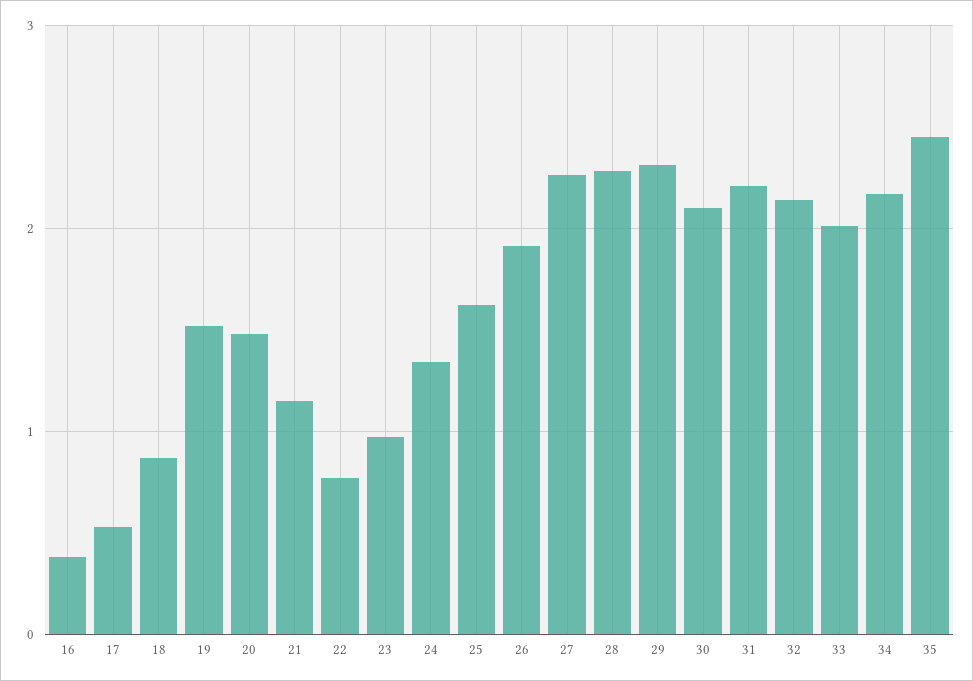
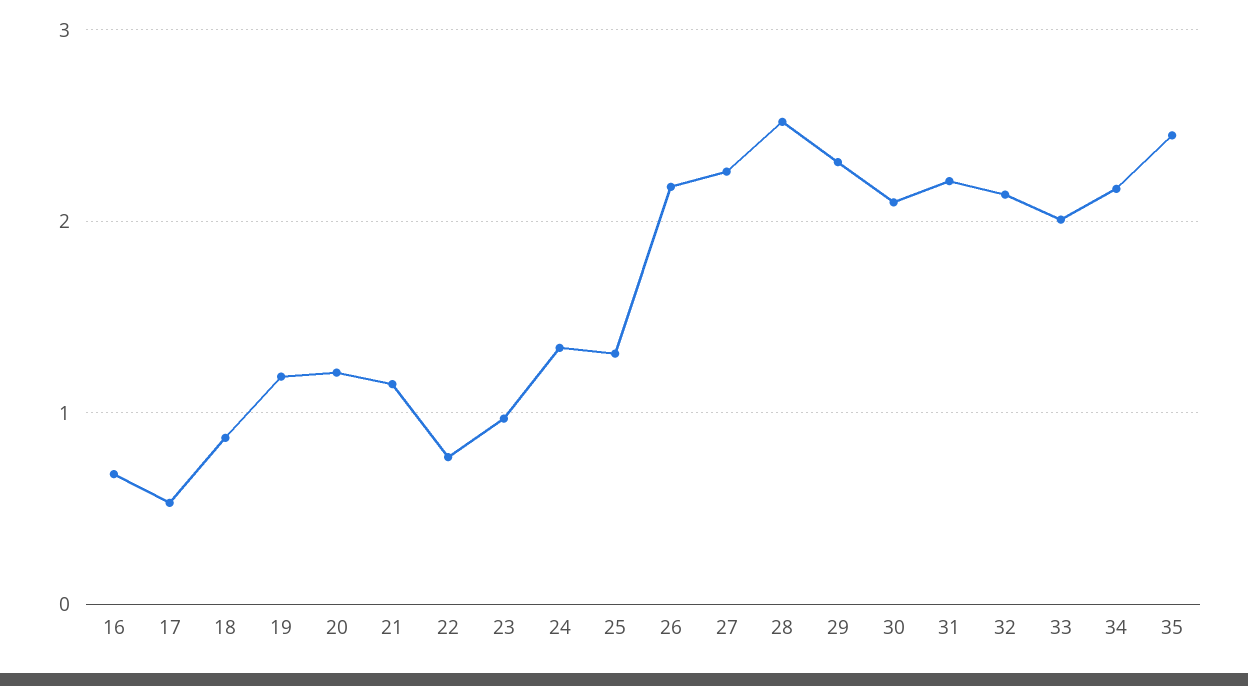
16: 0.4 -> 0.7
19: 1.5 -> 1.2
20: 1.5 -> 1.2
25: 1.6 -> 1.3
26: 1.9 -> 2.2
28: 2.3 -> 2.5

